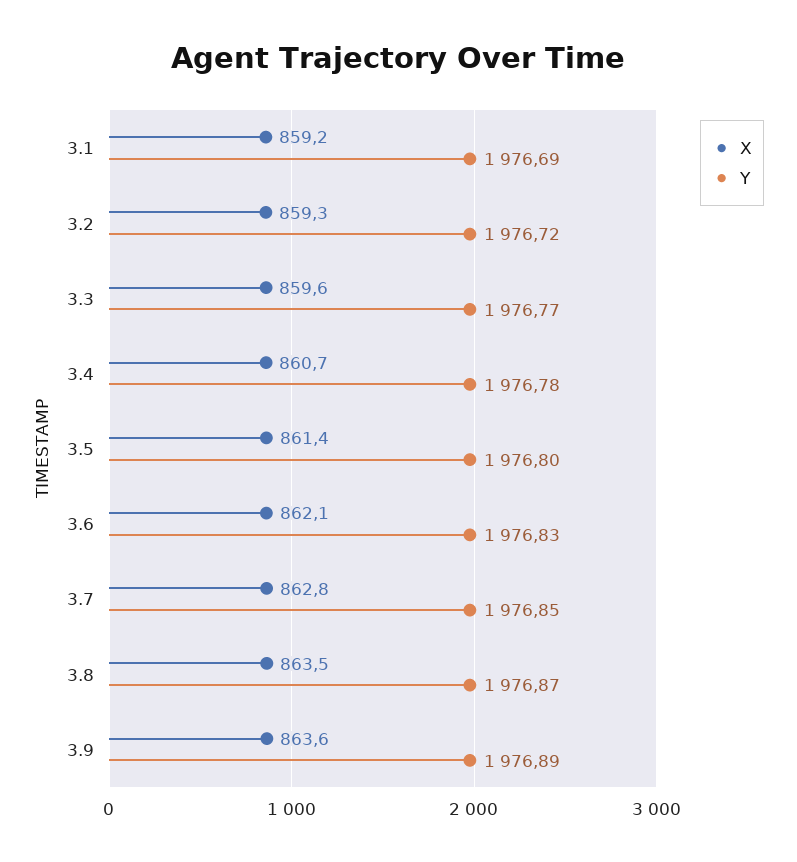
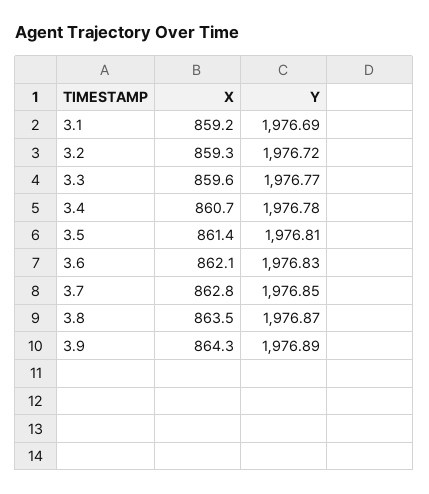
Y, 3.5: 1976.8 -> 1976.81
X, 3.9: 863.6 -> 864.3

